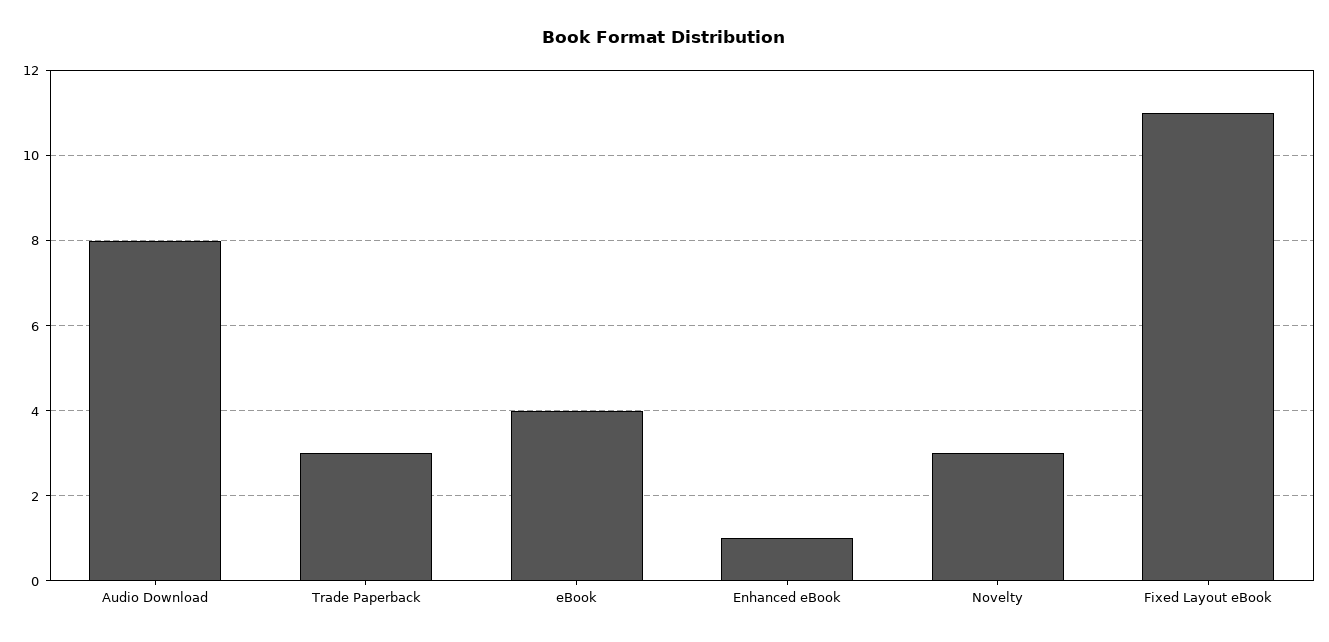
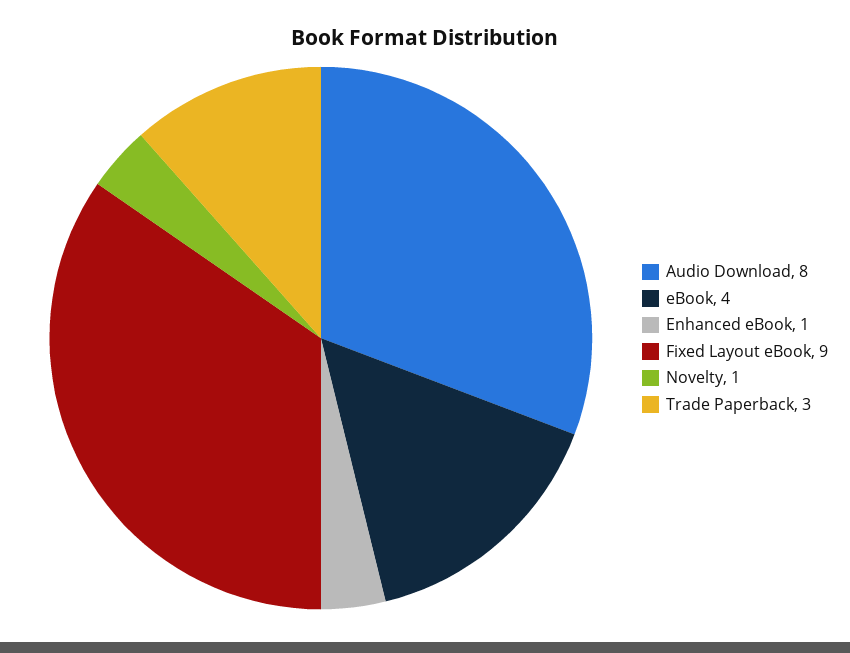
Novelty: 3 -> 1
Fixed Layout eBook: 11 -> 9

